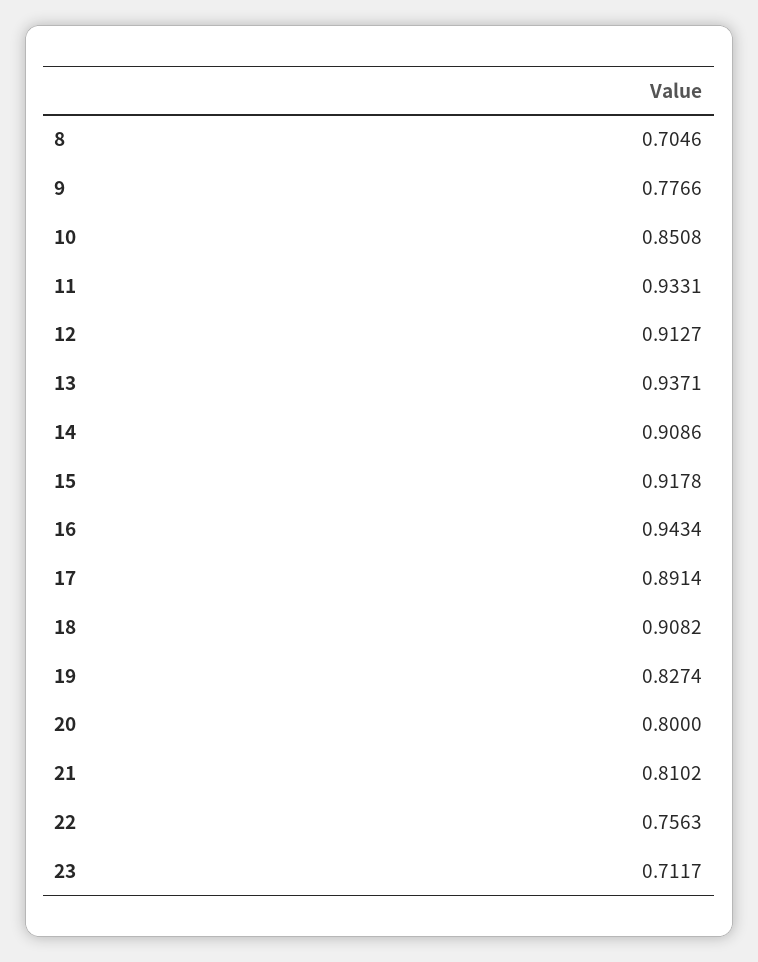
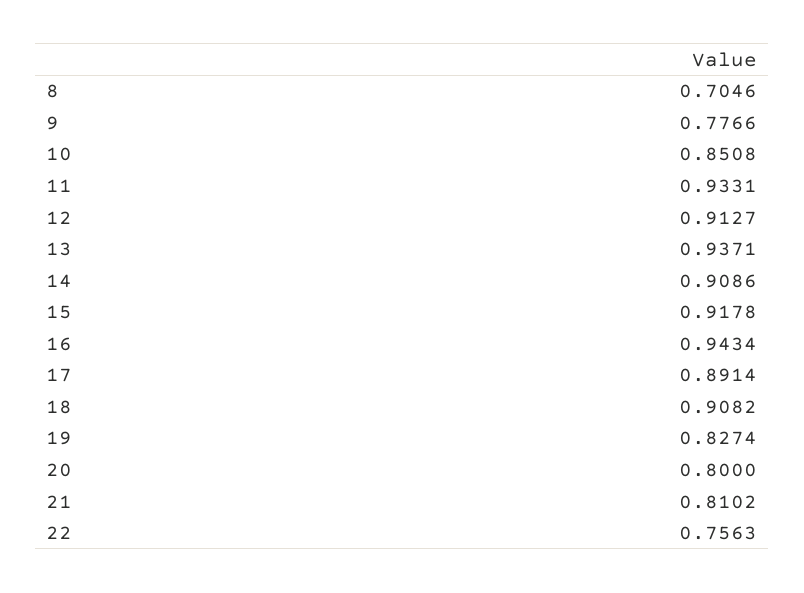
23: 0.7117 -> none

